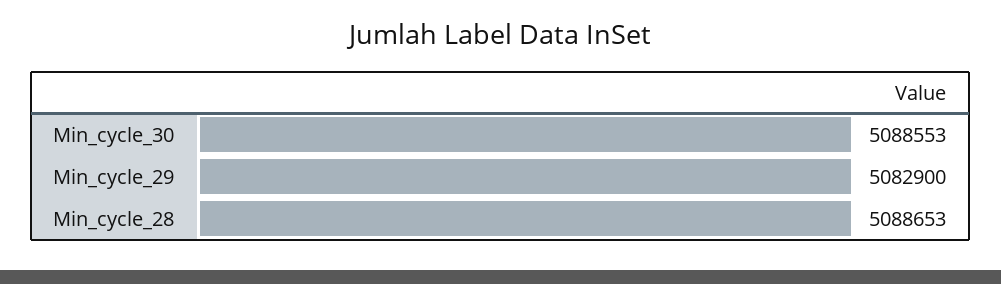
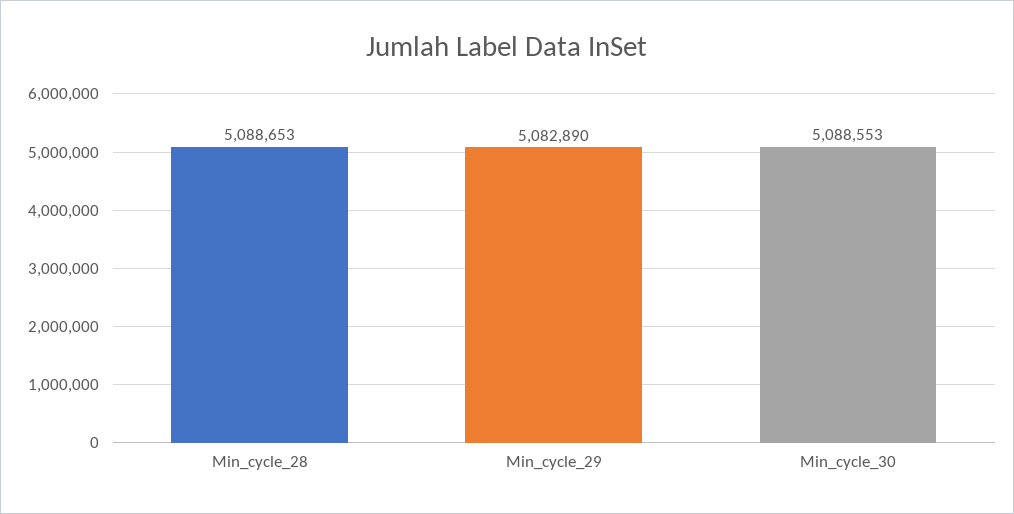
Min_cycle_29: 5082900 -> 5082890

